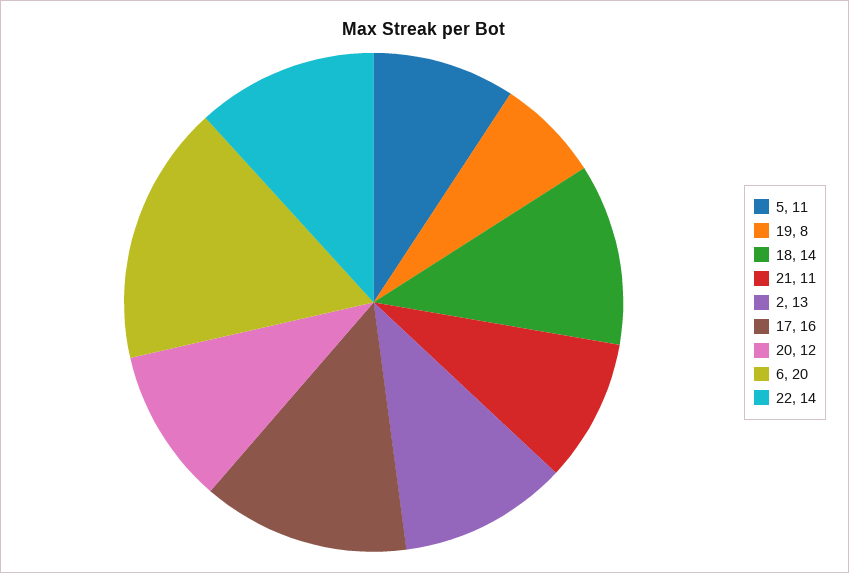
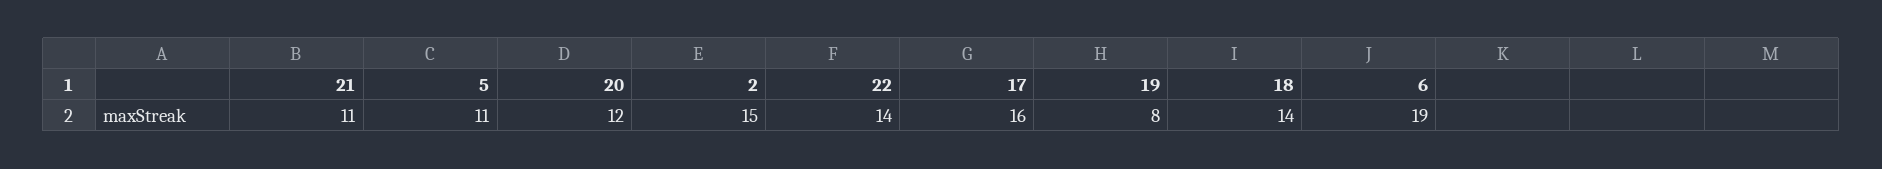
2: 13 -> 15
6: 20 -> 19

